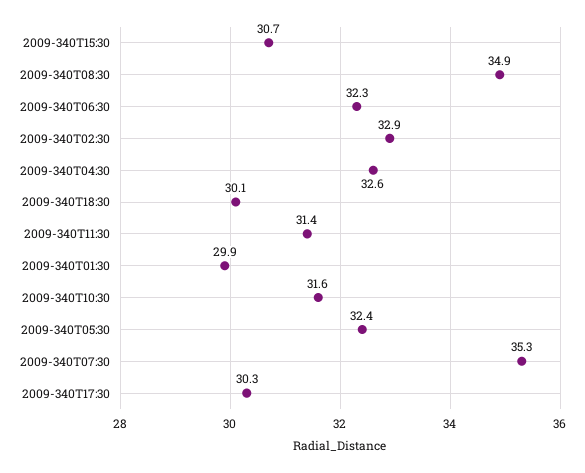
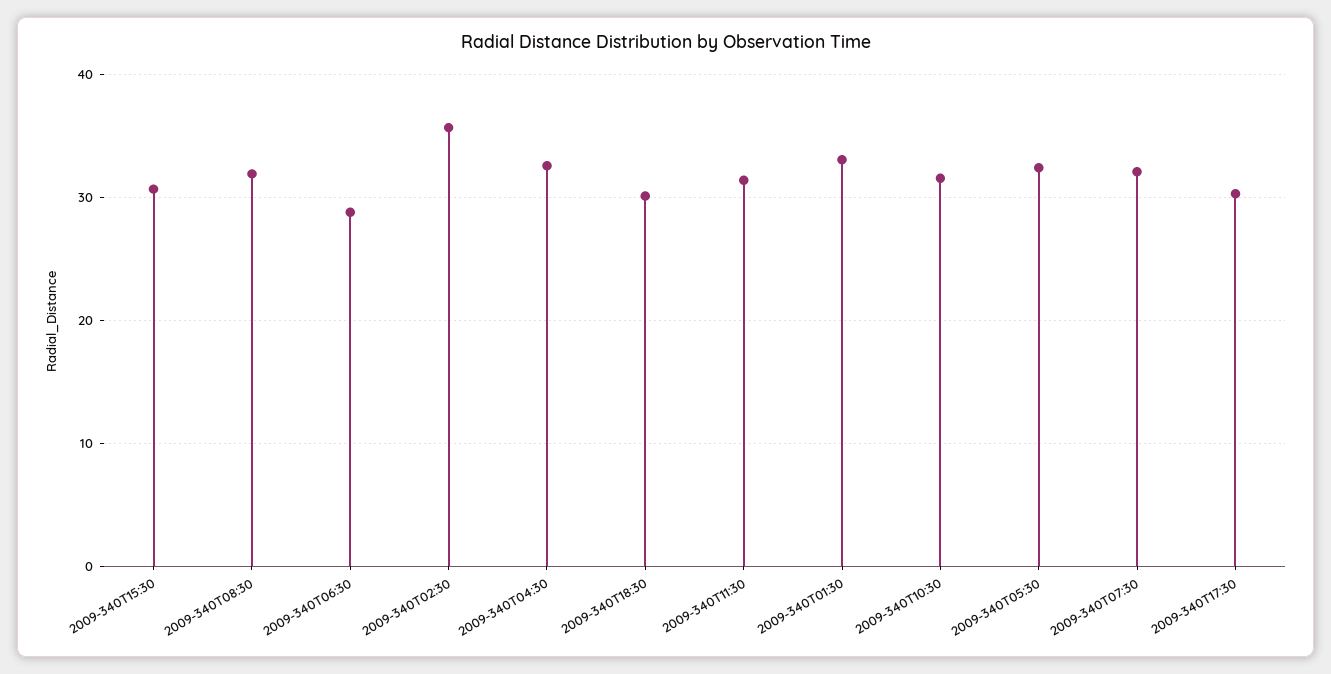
2009-340T08:30: 34.9 -> 32
2009-340T06:30: 32.3 -> 29
2009-340T02:30: 32.9 -> 36
2009-340T01:30: 29.9 -> 33
2009-340T07:30: 35.3 -> 32

